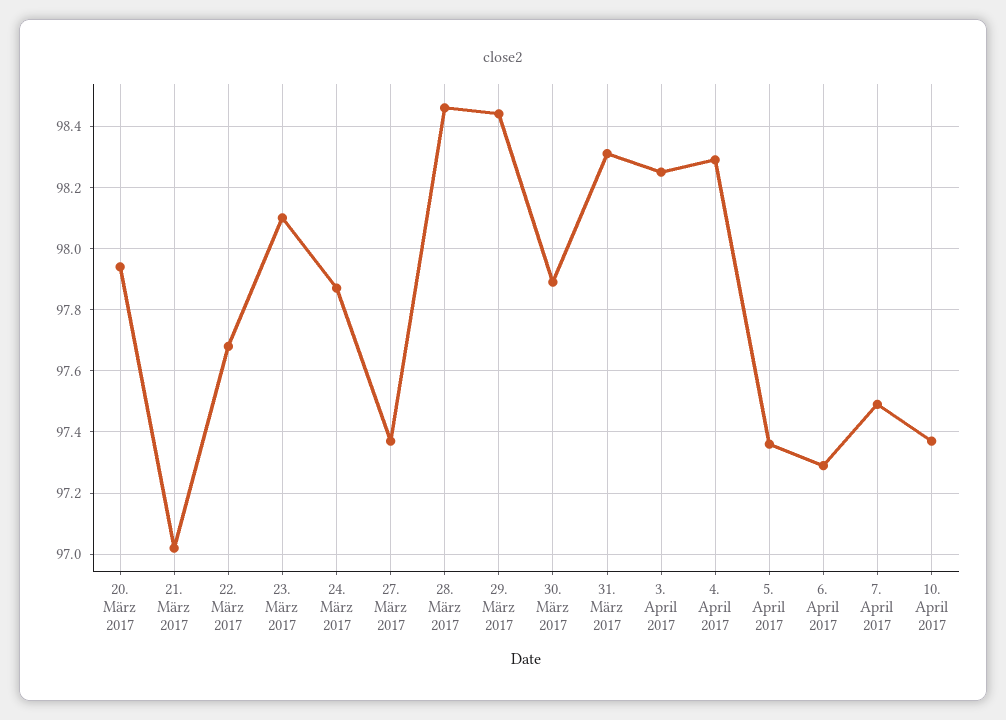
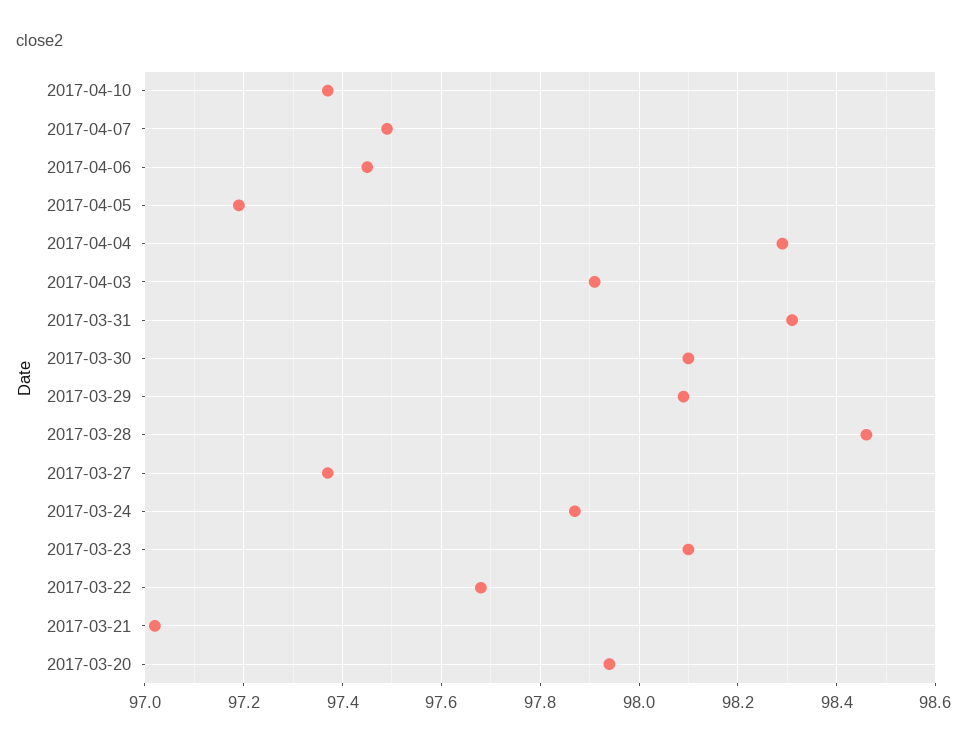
29. März 2017: 98.45 -> 98.1
30. März 2017: 97.9 -> 98.1
3. April 2017: 98.25 -> 97.9
5. April 2017: 97.35 -> 97.2
6. April 2017: 97.3 -> 97.45

